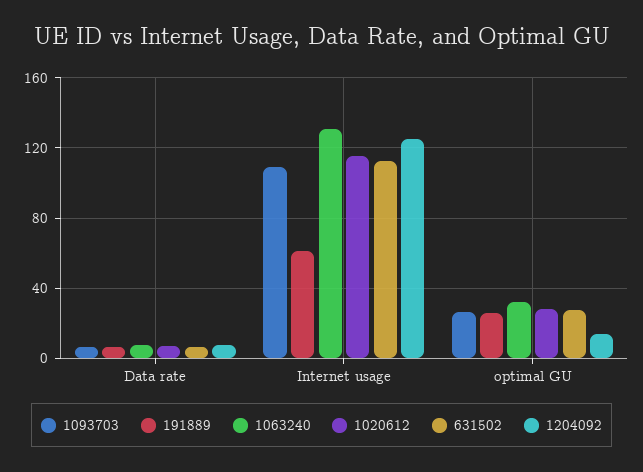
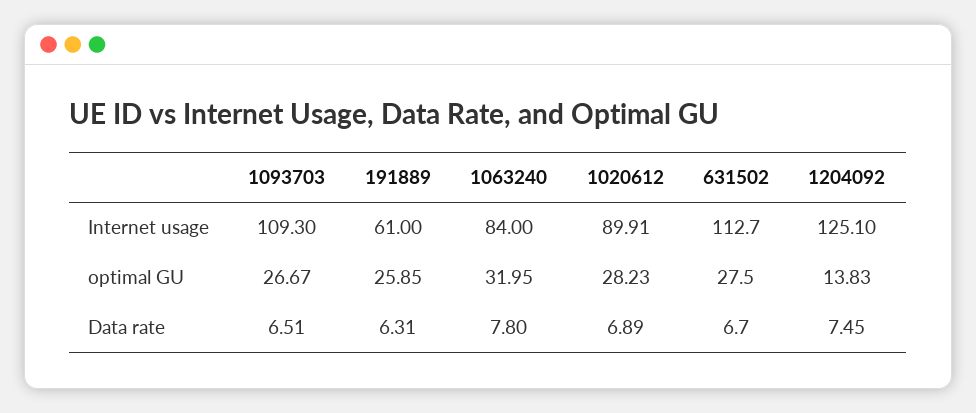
1063240, Internet usage: 130 -> 84
1020612, Internet usage: 115 -> 89.91

